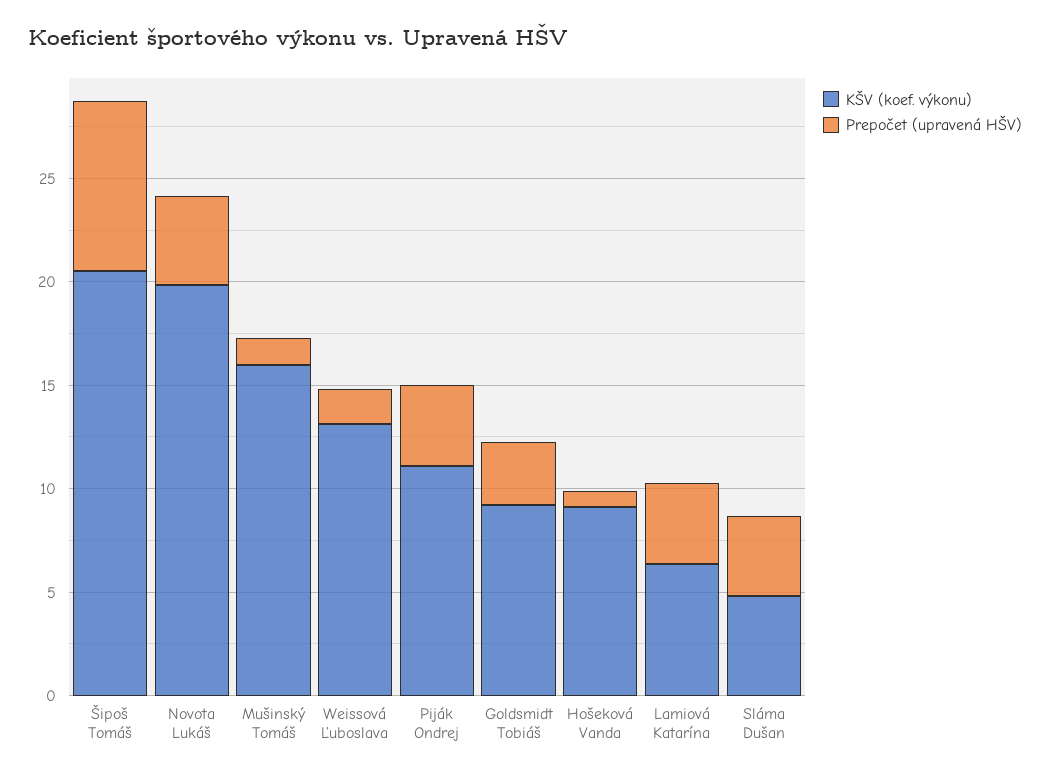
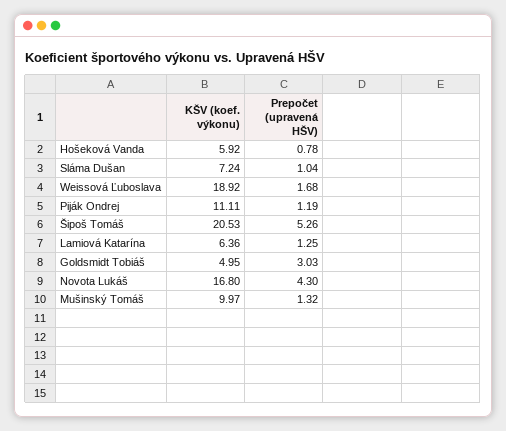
Prepočet (upravená HŠV), Šipoš Tomáš: 8 -> 5.26
KŠV (koef. výkonu), Novota Lukáš: 20 -> 16.8
KŠV (koef. výkonu), Mušinský Tomáš: 16 -> 9.97
KŠV (koef. výkonu), Weissová Ľuboslava: 13 -> 18.92
Prepočet (upravená HŠV), Piják Ondrej: 4 -> 1.19
KŠV (koef. výkonu), Goldsmidt Tobiáš: 9 -> 4.95
KŠV (koef. výkonu), Hošeková Vanda: 9 -> 5.92
Prepočet (upravená HŠV), Lamiová Katarína: 4 -> 1.25
KŠV (koef. výkonu), Sláma Dušan: 5 -> 7.24
Prepočet (upravená HŠV), Sláma Dušan: 4 -> 1.04

